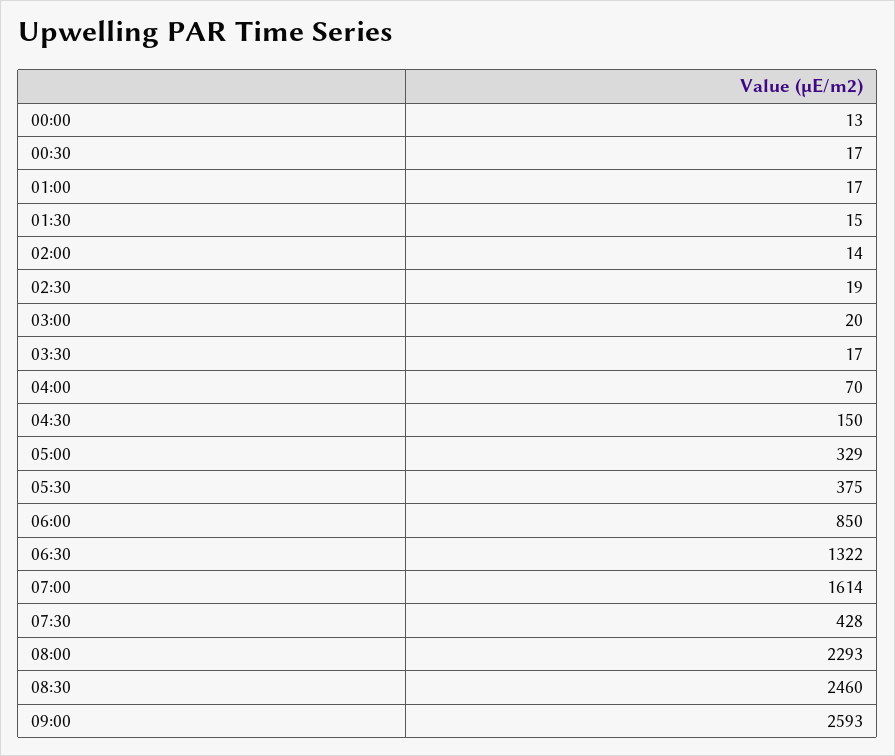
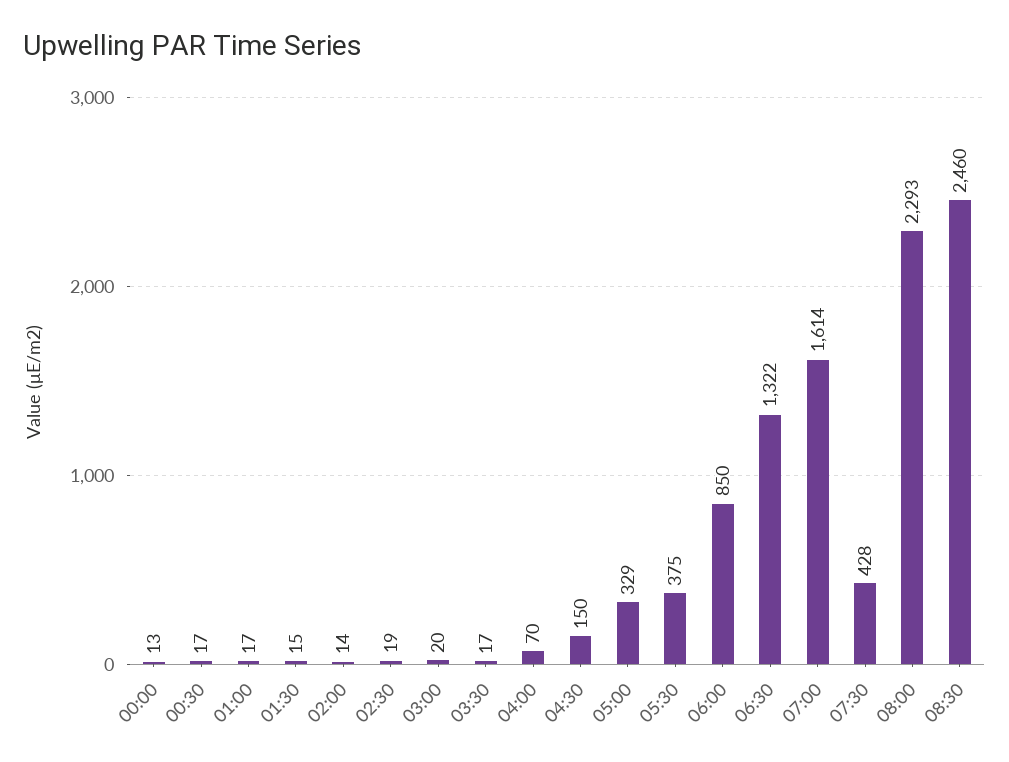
09:00: 2593 -> none

